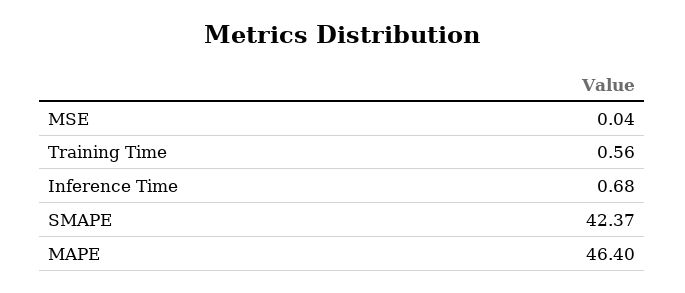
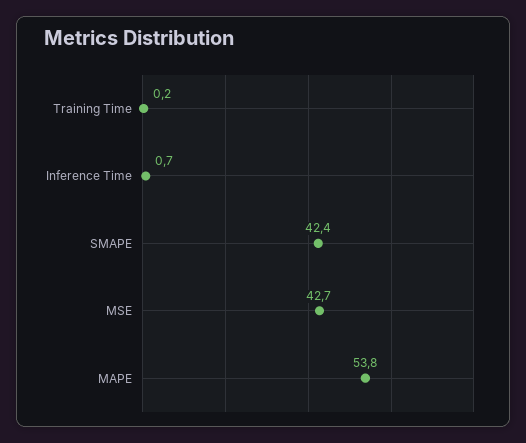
MSE: 0.04 -> 42.7
Training Time: 0.56 -> 0.2
MAPE: 46.4 -> 53.8

